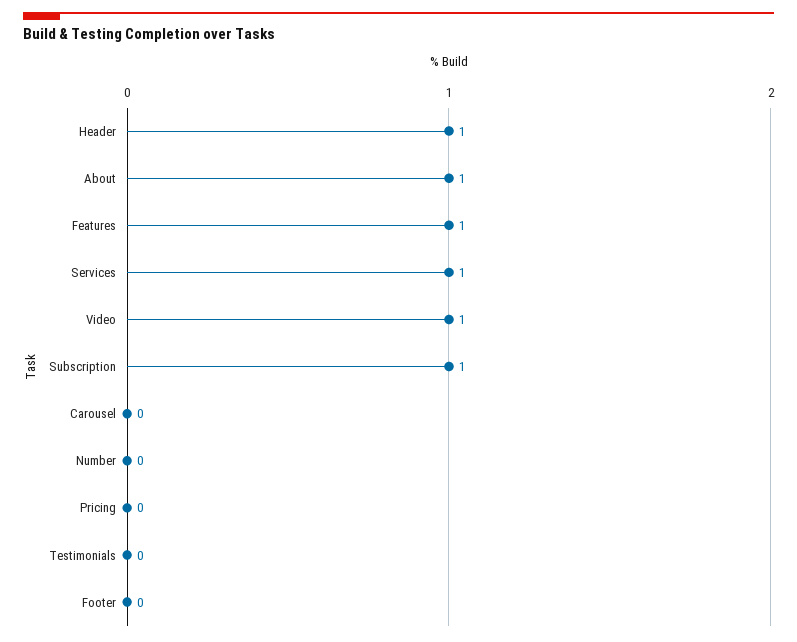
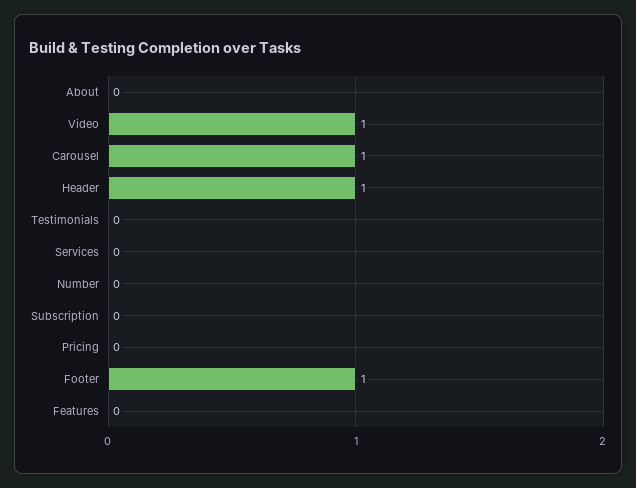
About: 1 -> 0
Features: 1 -> 0
Services: 1 -> 0
Subscription: 1 -> 0
Carousel: 0 -> 1
Footer: 0 -> 1

